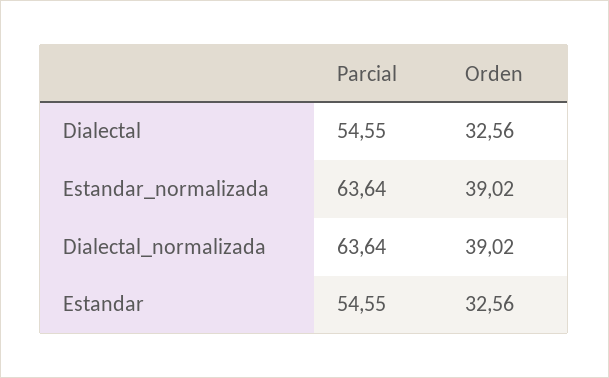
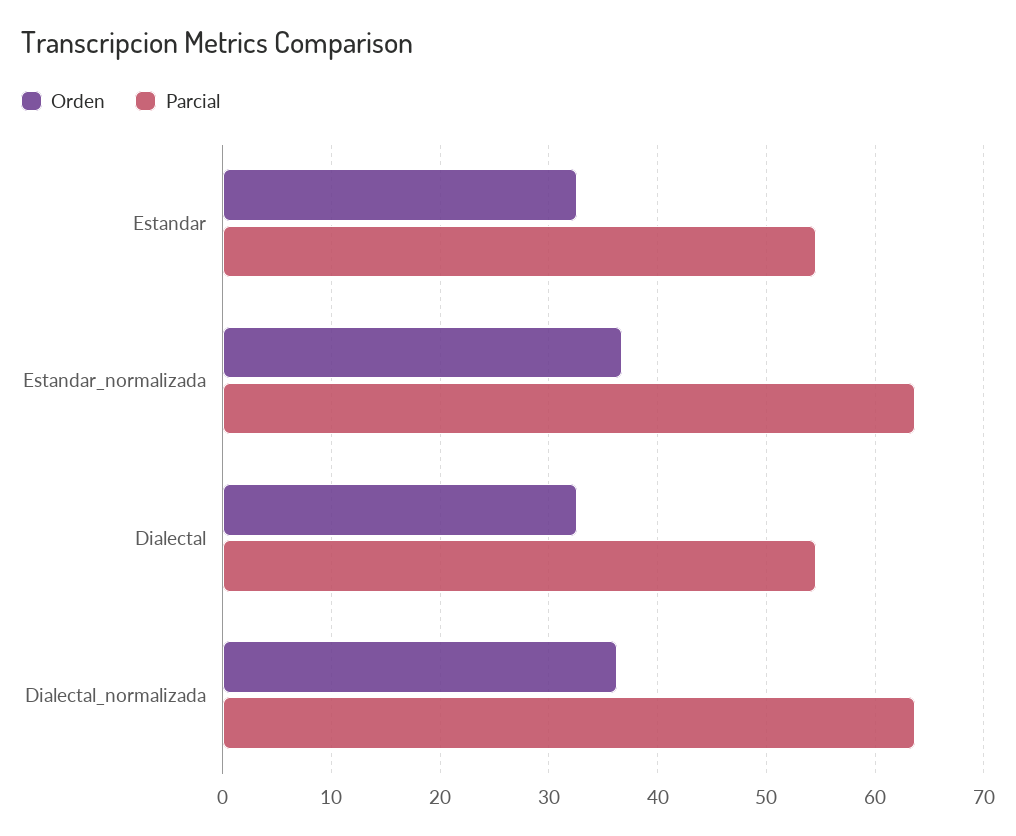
Orden, Estandar_normalizada: 39.02 -> 37
Orden, Dialectal_normalizada: 39.02 -> 36

